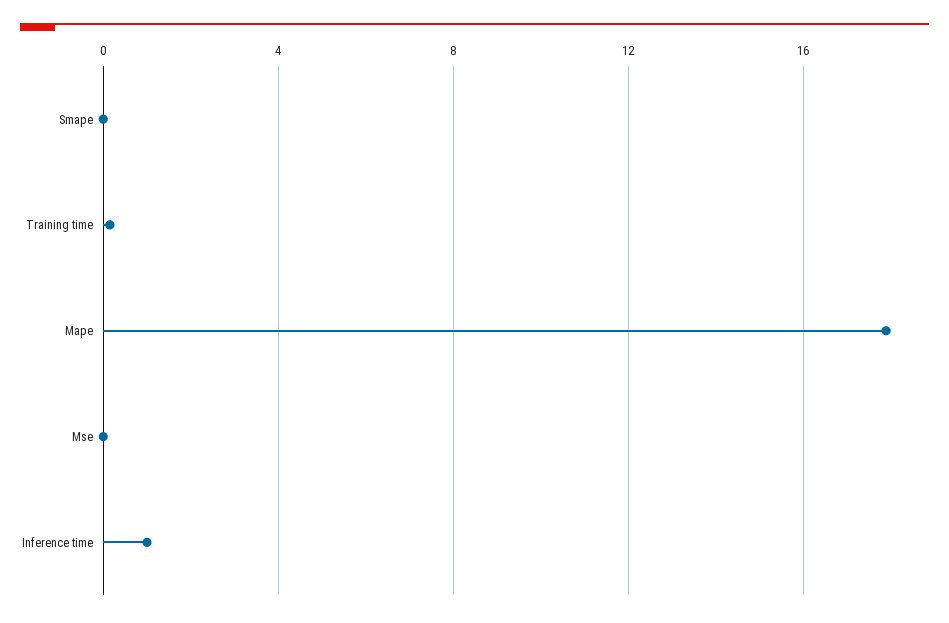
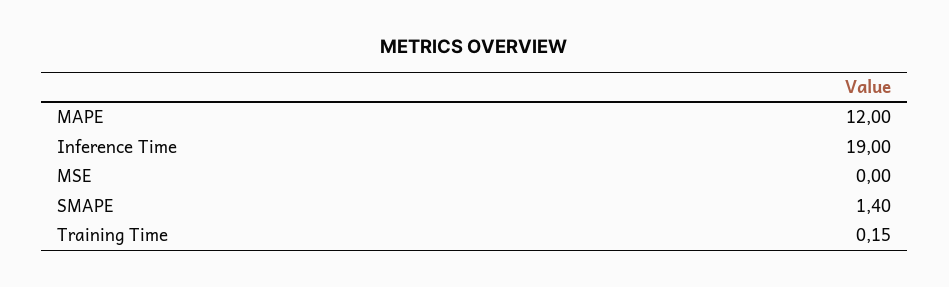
Smape: 0 -> 1.4
Mape: 18 -> 12
Inference time: 1 -> 19

